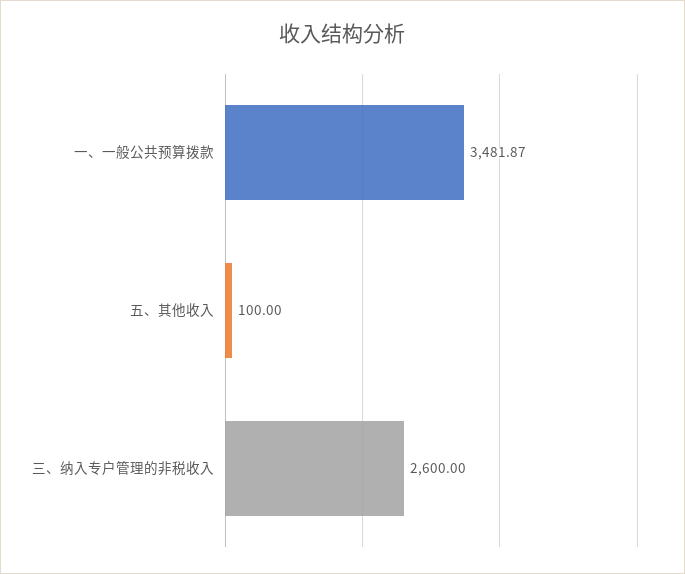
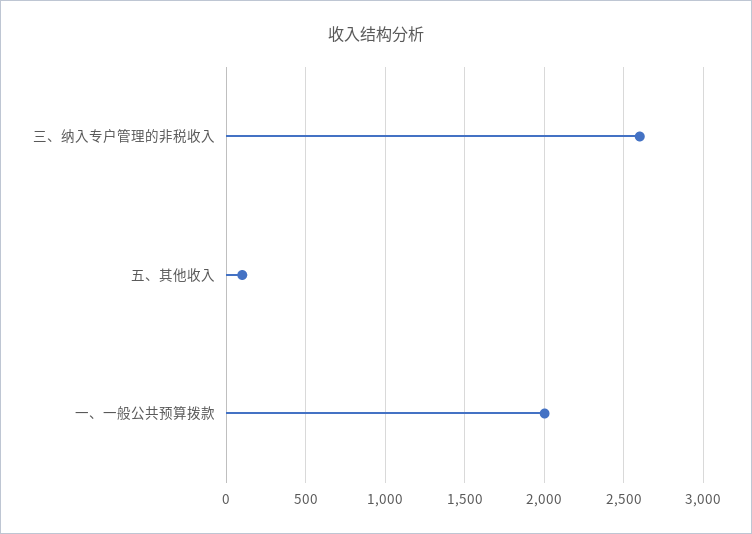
一、一般公共预算拨款: 3481.87 -> 2000

